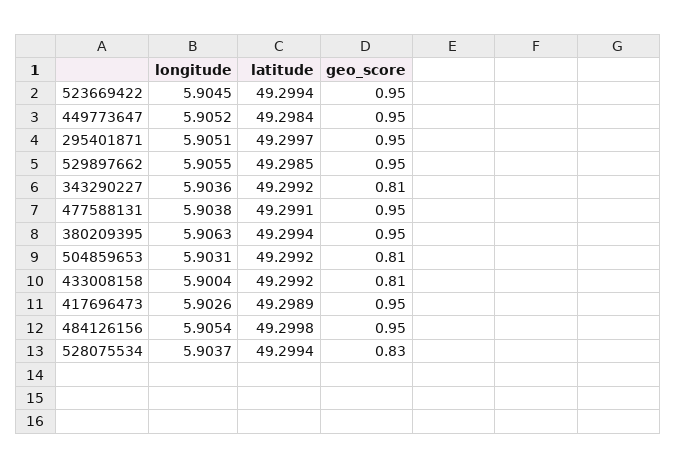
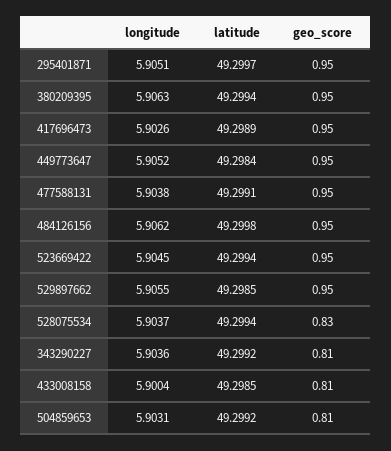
latitude, 433008158: 49.2992 -> 49.2985
longitude, 484126156: 5.9054 -> 5.9062

